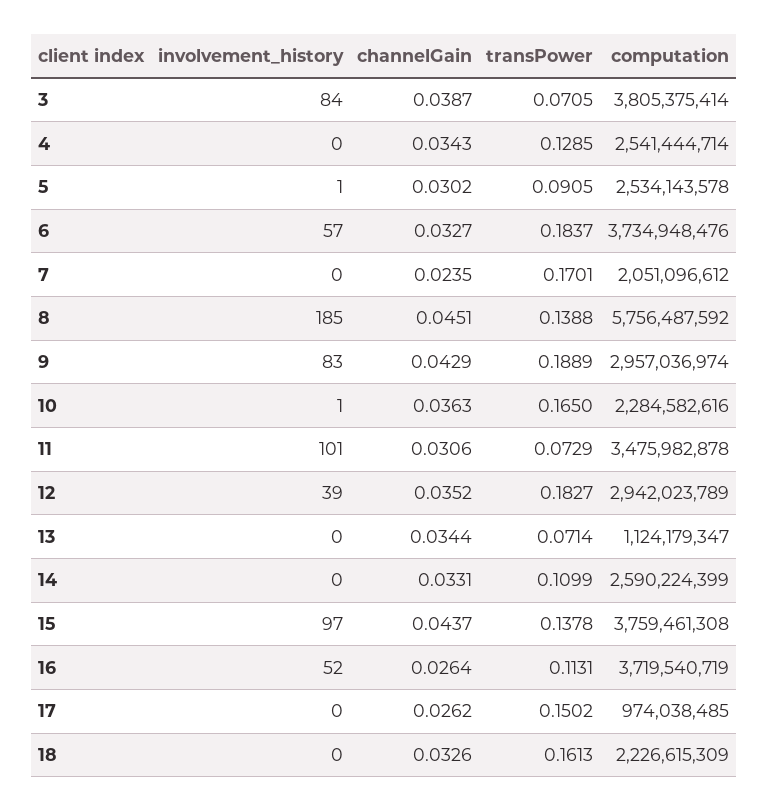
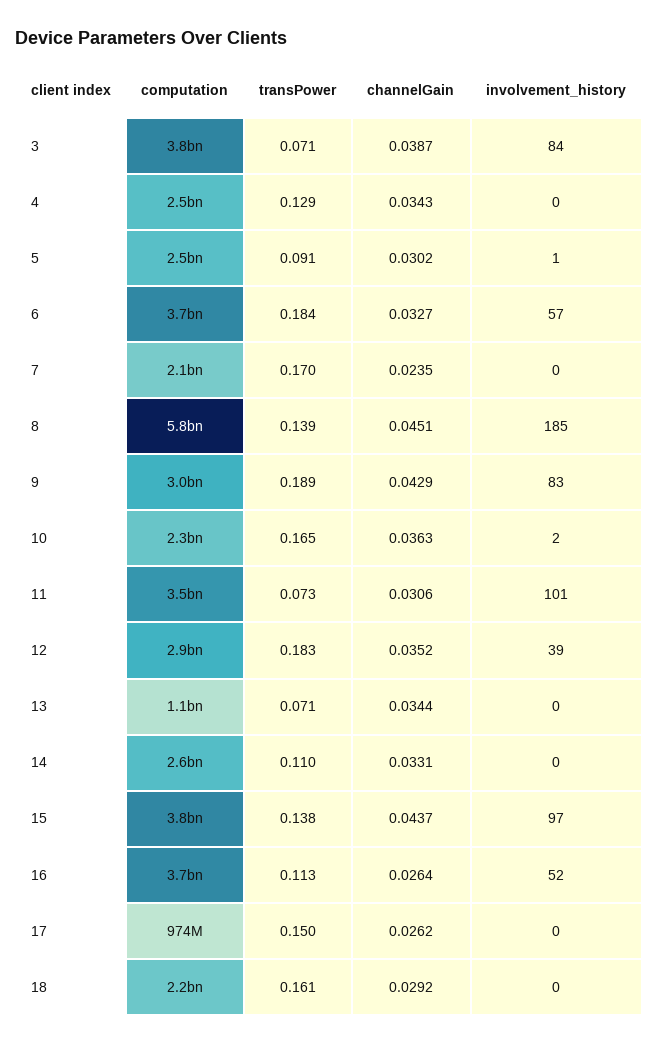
involvement_history, 10: 1 -> 2
channelGain, 18: 0.0326 -> 0.0292

